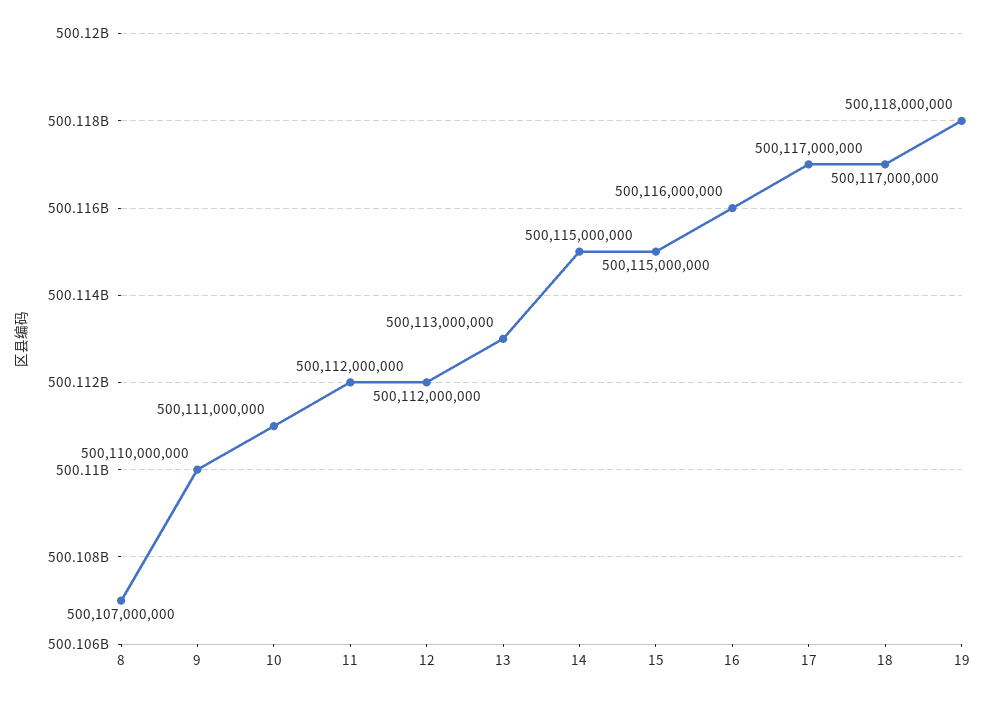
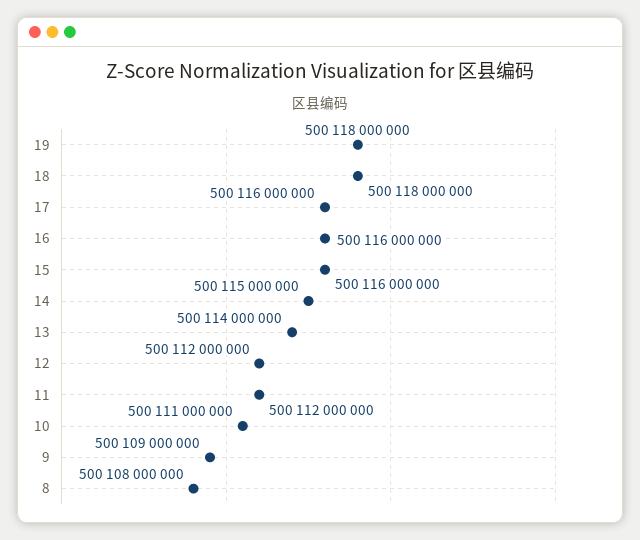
8: 500107000000 -> 500108000000
9: 500110000000 -> 500109000000
13: 500113000000 -> 500114000000
15: 500115000000 -> 500116000000
17: 500117000000 -> 500116000000
18: 500117000000 -> 500118000000

